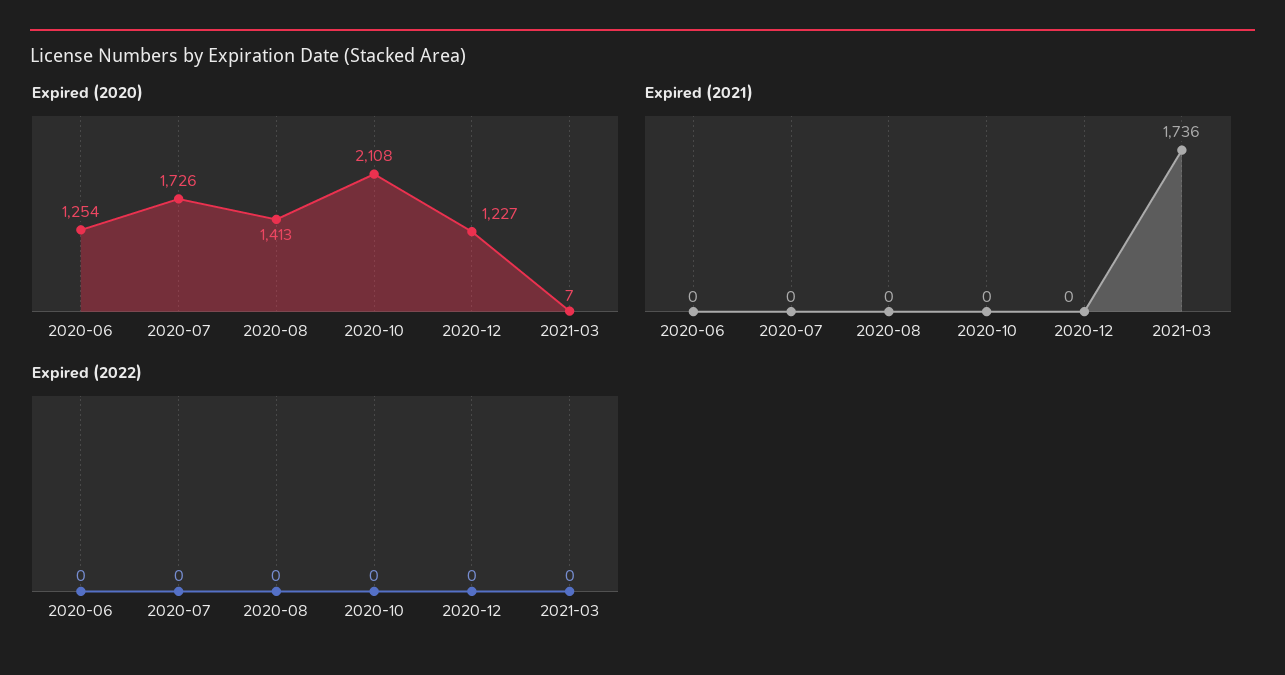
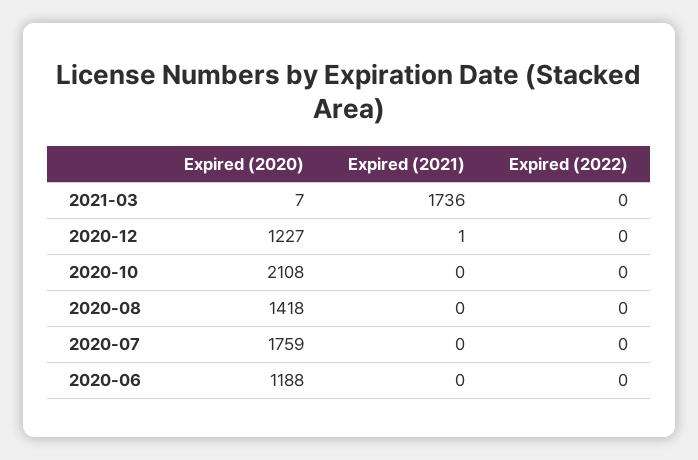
Expired (2020), 2020-06: 1254 -> 1188
Expired (2020), 2020-07: 1726 -> 1759
Expired (2020), 2020-08: 1413 -> 1418
Expired (2021), 2020-12: 0 -> 1

